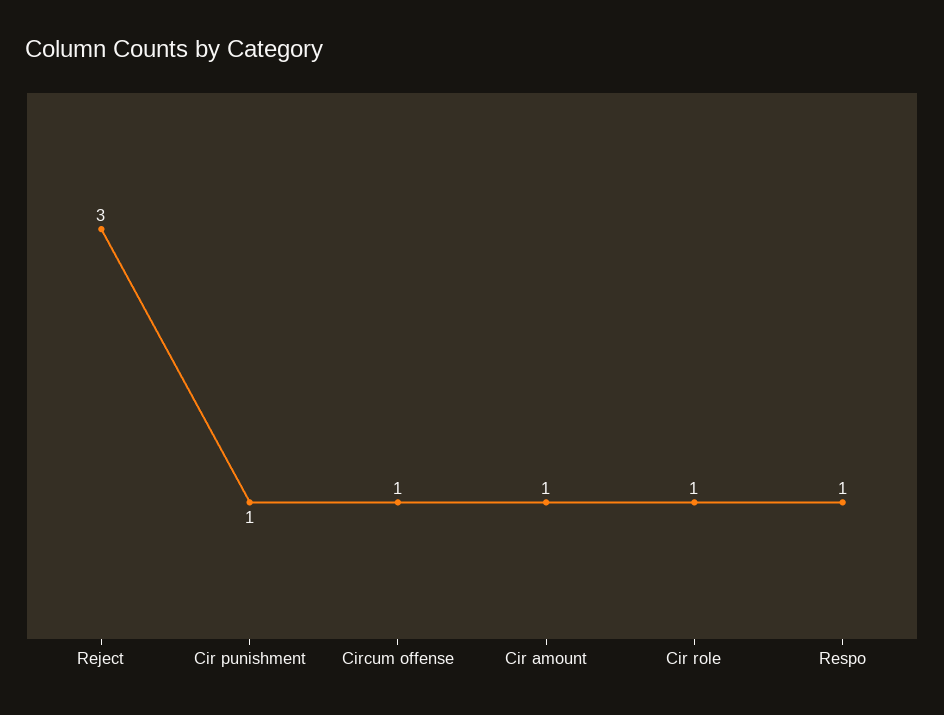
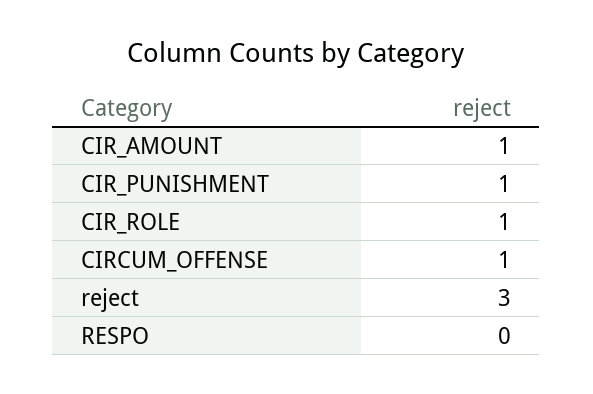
Respo: 1 -> 0

